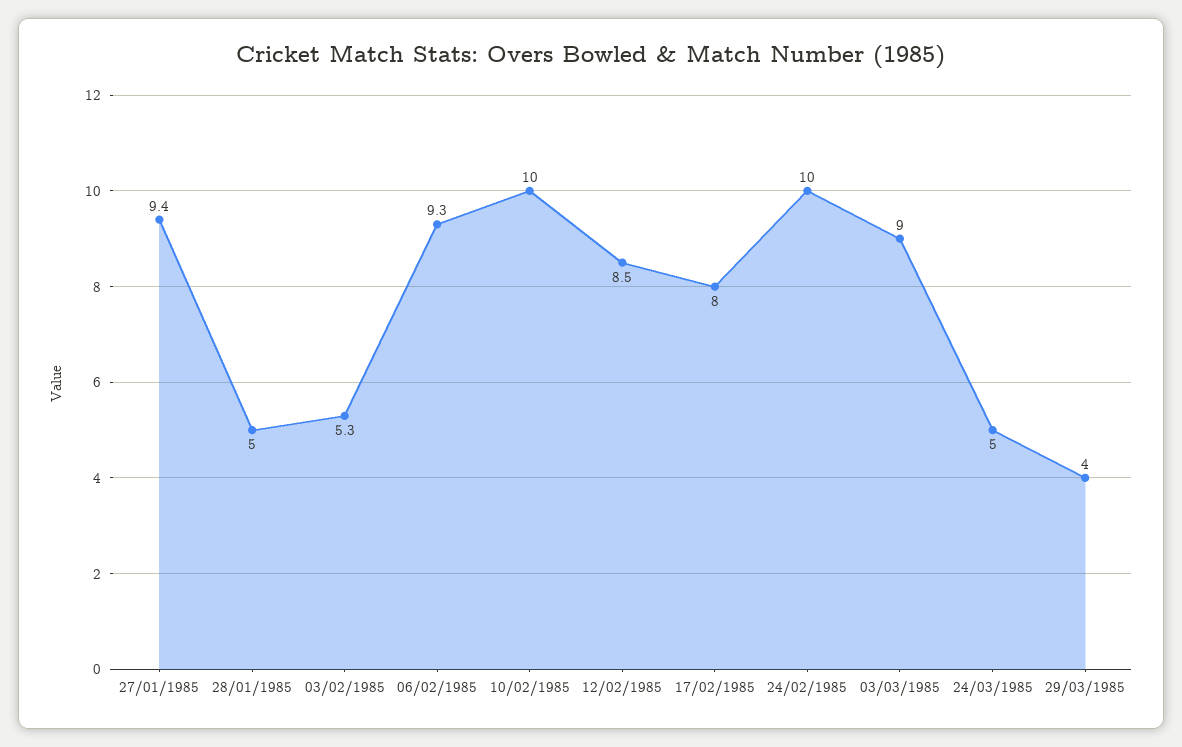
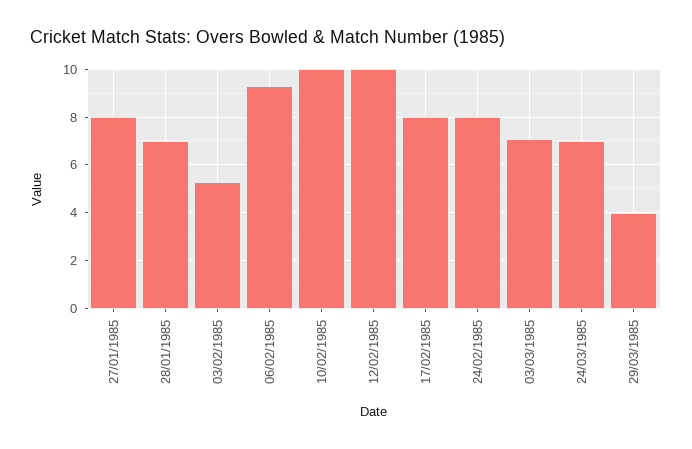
27/01/1985: 9.4 -> 8
28/01/1985: 5 -> 7
12/02/1985: 8.5 -> 10
24/02/1985: 10 -> 8
03/03/1985: 9 -> 7
24/03/1985: 5 -> 7

